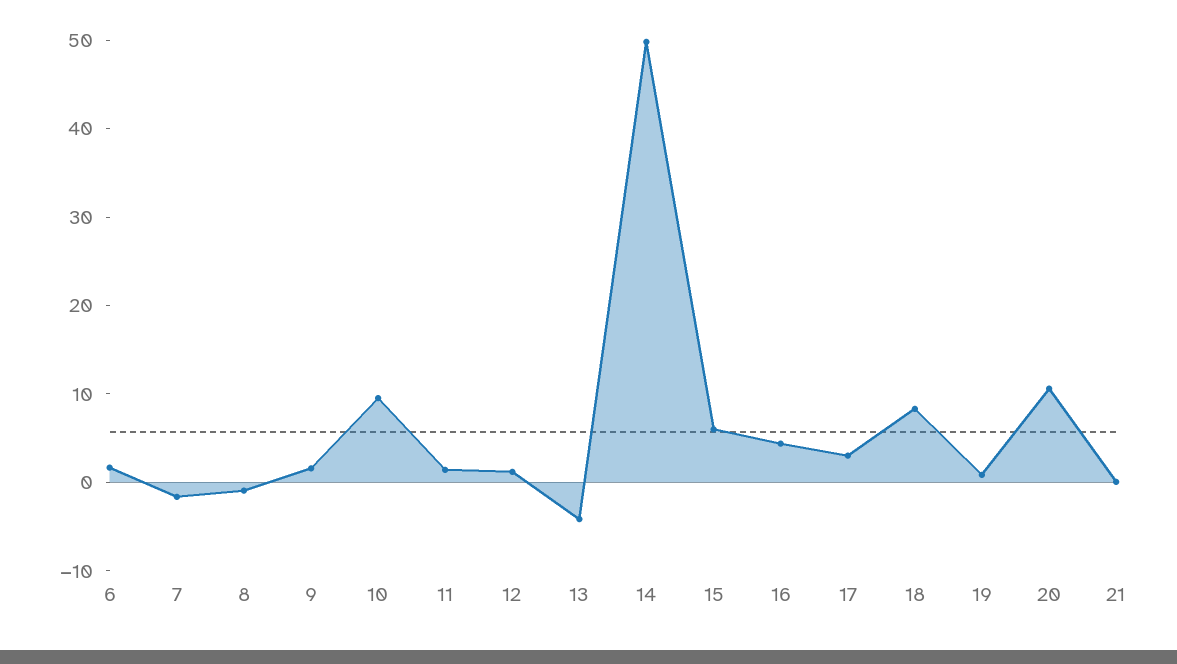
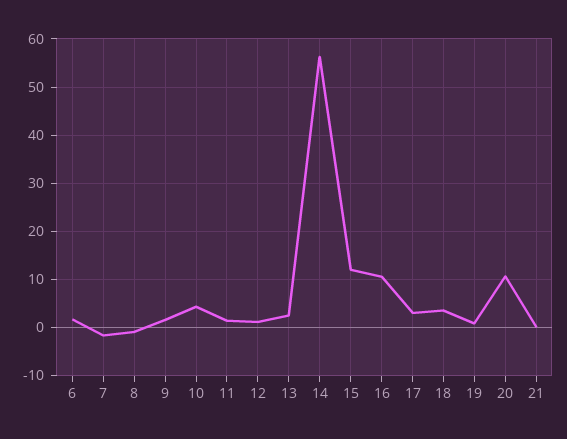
10: 10 -> 4
13: -4 -> 2
14: 50 -> 56
15: 6 -> 12
16: 4 -> 10
18: 8 -> 4

